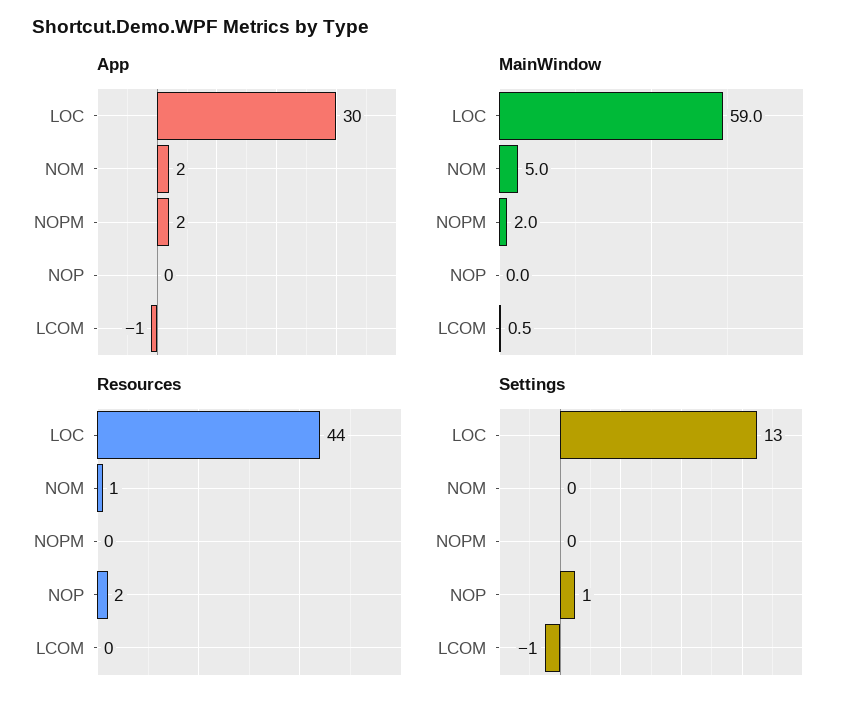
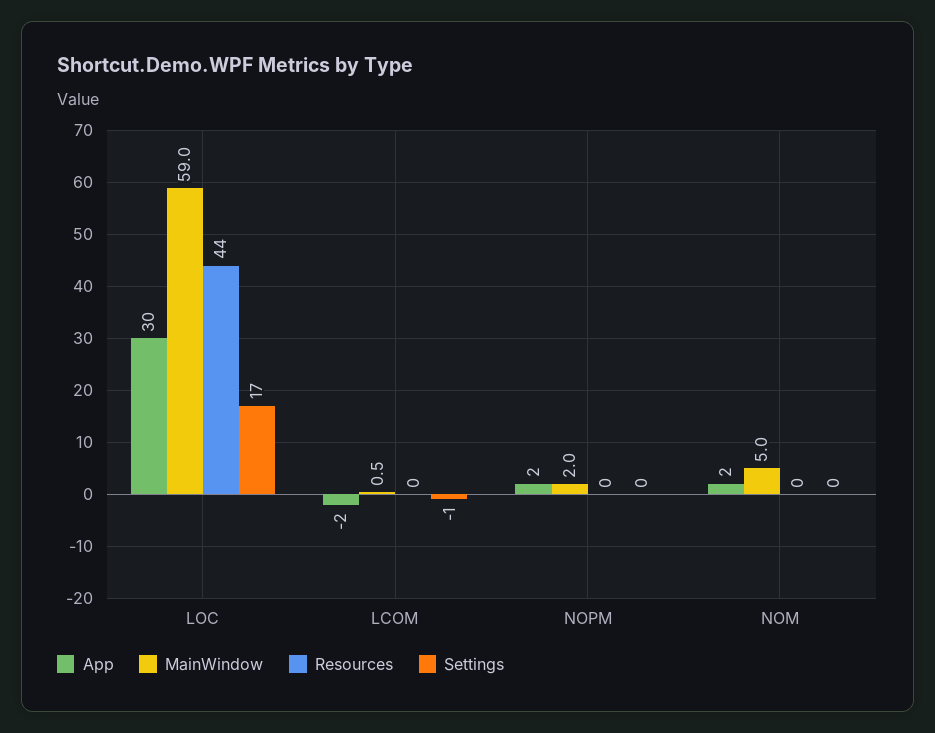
App, NOP: 0 -> none
App, LCOM: -1 -> -2
MainWindow, NOP: 0 -> none
Resources, NOM: 1 -> 0
Resources, NOP: 2 -> none
Settings, LOC: 13 -> 17
Settings, NOP: 1 -> none

